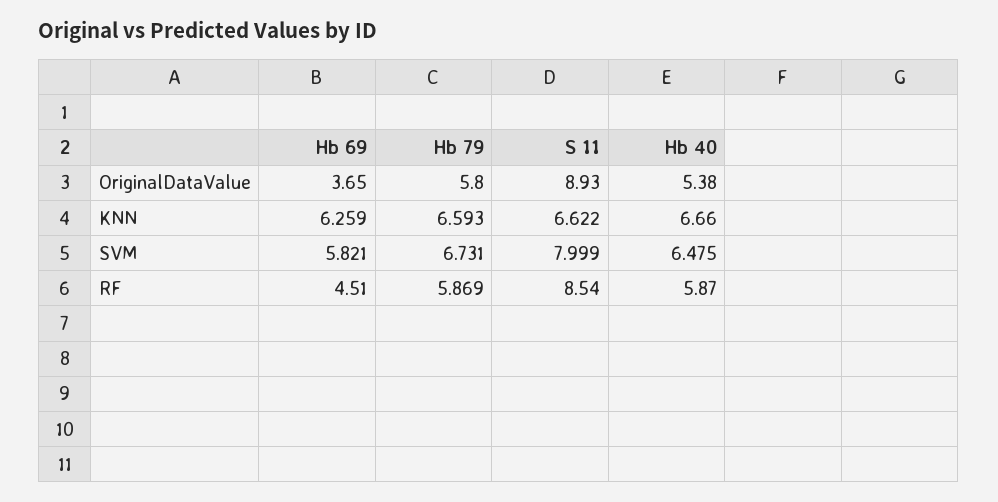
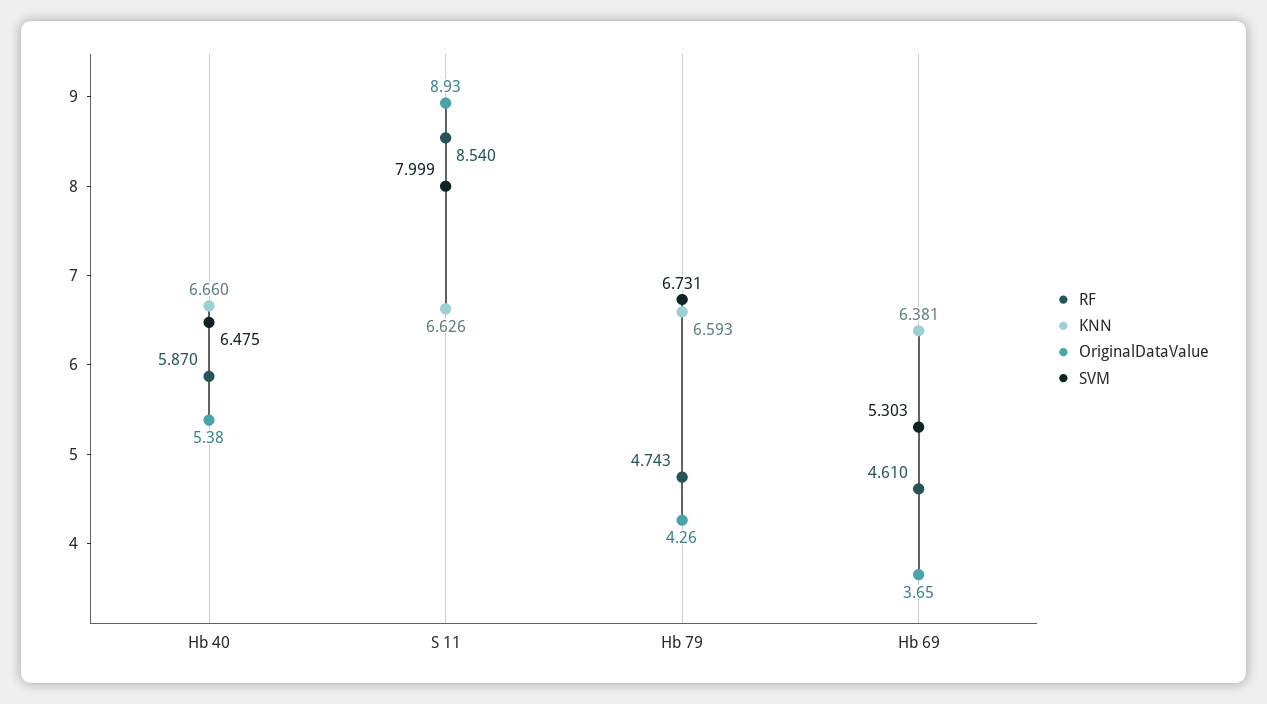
OriginalDataValue, Hb 79: 5.8 -> 4.26
KNN, Hb 69: 6.259 -> 6.381
KNN, S 11: 6.622 -> 6.626
SVM, Hb 69: 5.821 -> 5.303
RF, Hb 69: 4.51 -> 4.61
RF, Hb 79: 5.869 -> 4.743

